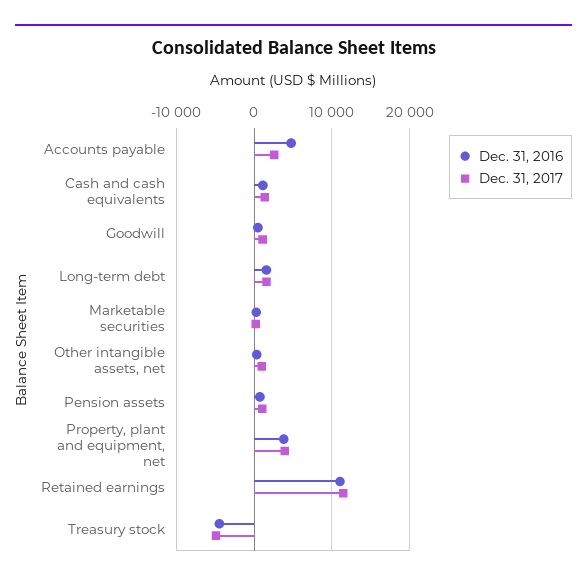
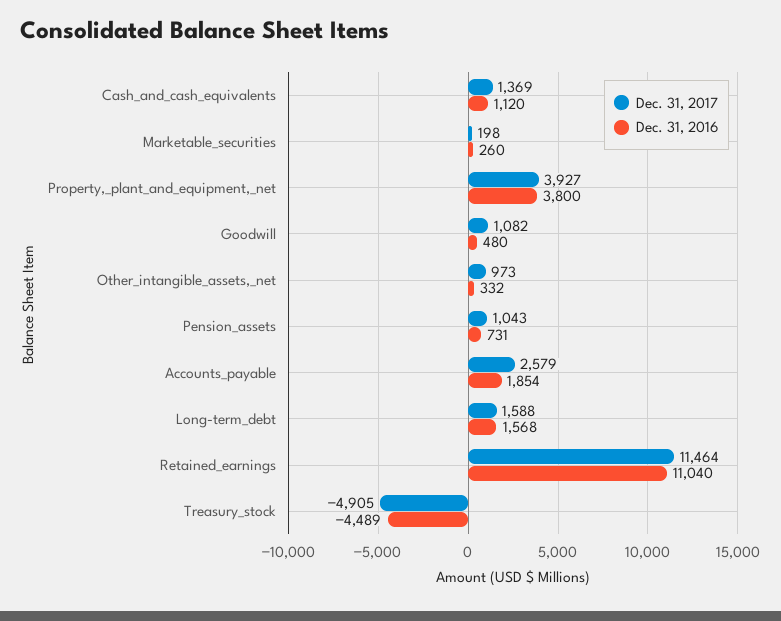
Dec. 31, 2016, Accounts payable: 5000 -> 1854

